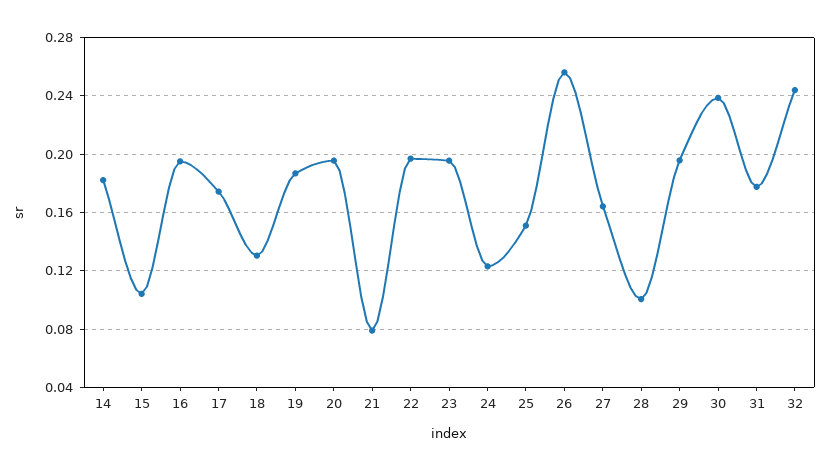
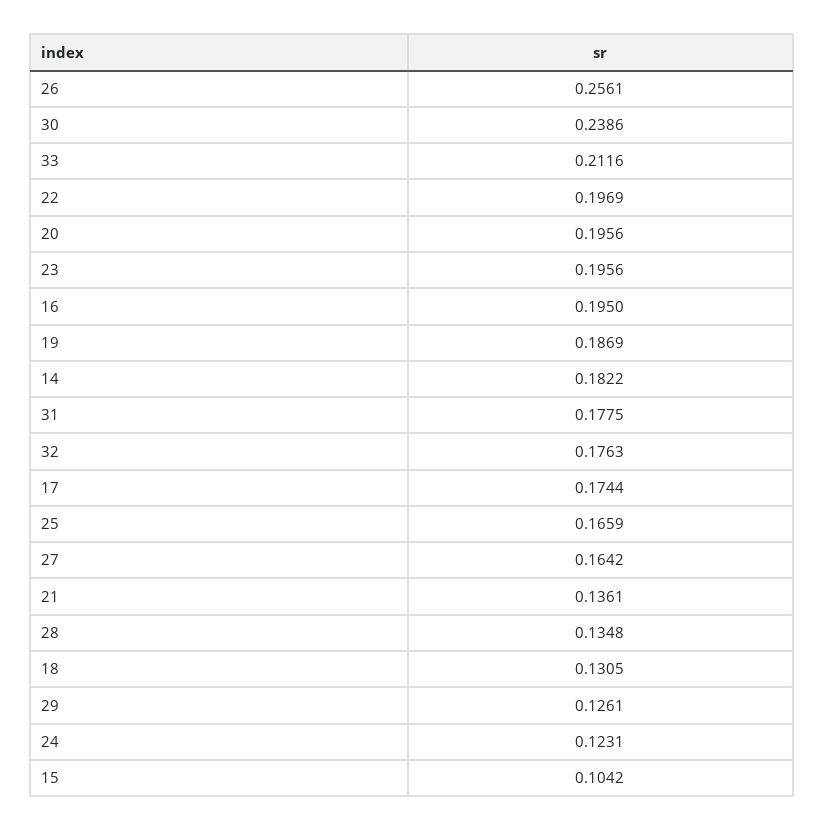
21: 0.08 -> 0.1361
25: 0.15 -> 0.1659
28: 0.1 -> 0.1348
29: 0.195 -> 0.1261
32: 0.245 -> 0.1763
33: none -> 0.2116

